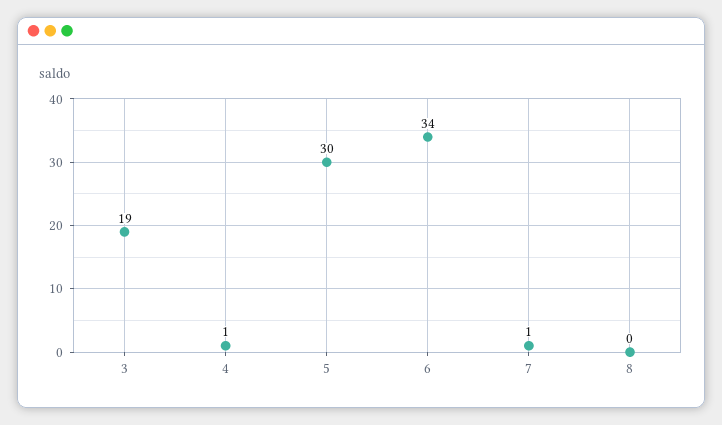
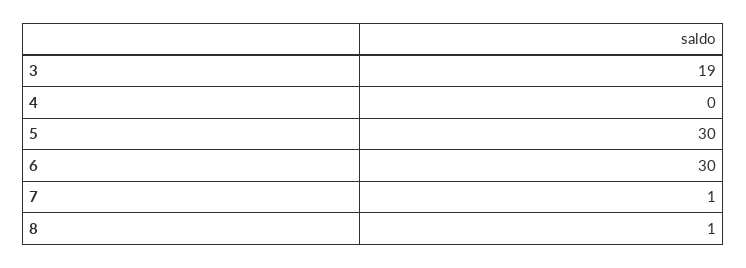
4: 1 -> 0
6: 34 -> 30
8: 0 -> 1

